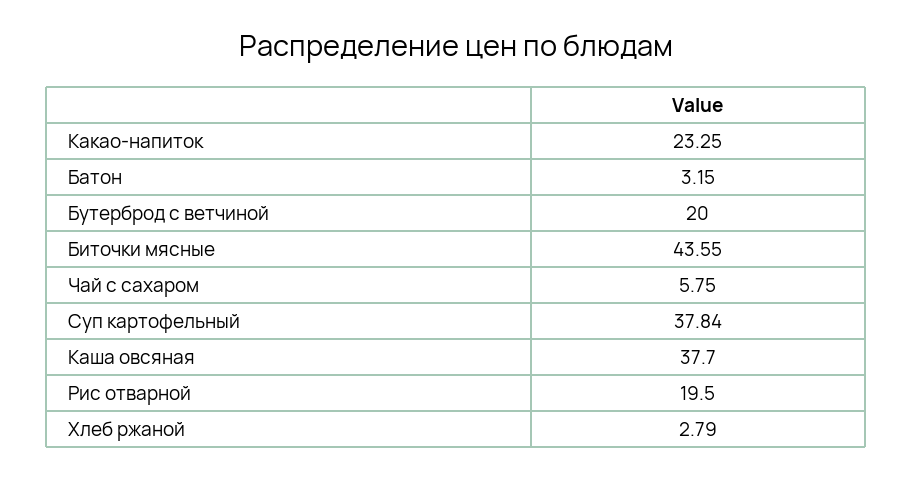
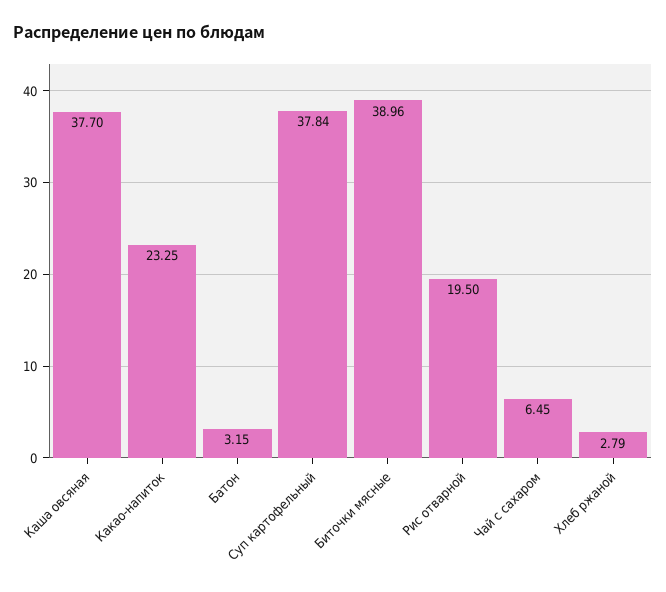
Бутерброд с ветчиной: 20 -> none
Биточки мясные: 43.55 -> 38.96
Чай с сахаром: 5.75 -> 6.45

